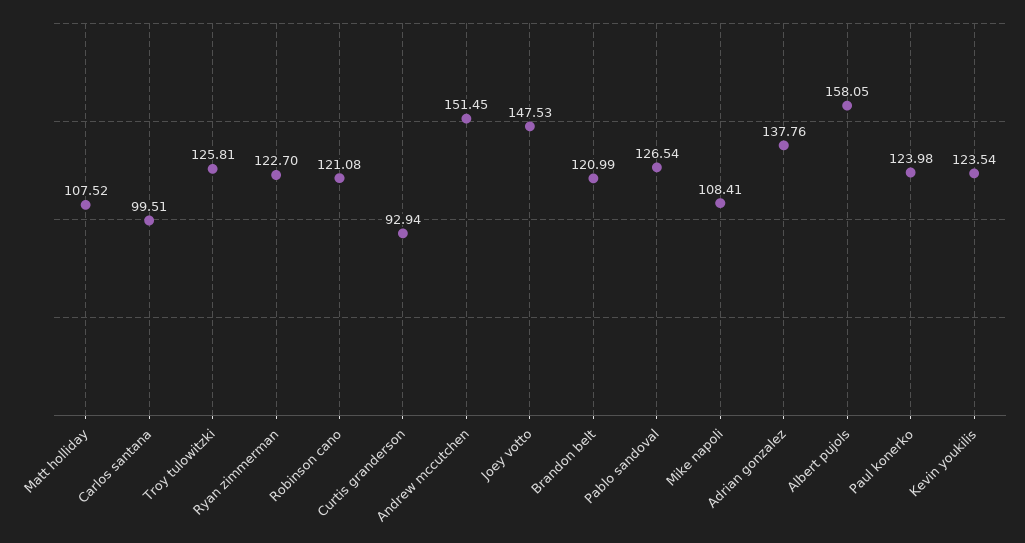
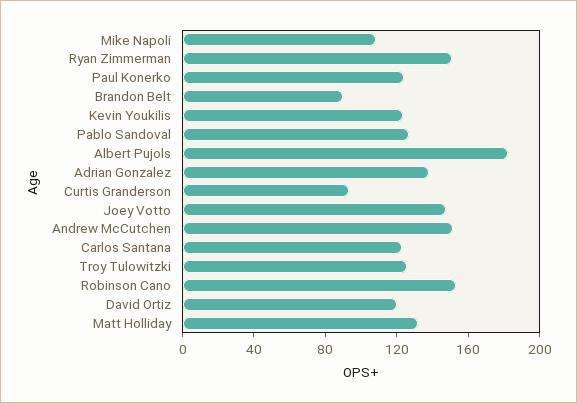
Matt holliday: 107.52 -> 130
Carlos santana: 99.51 -> 120
Ryan zimmerman: 122.7 -> 150
Robinson cano: 121.08 -> 150
Brandon belt: 120.99 -> 90
Albert pujols: 158.05 -> 180
David Ortiz: none -> 120

